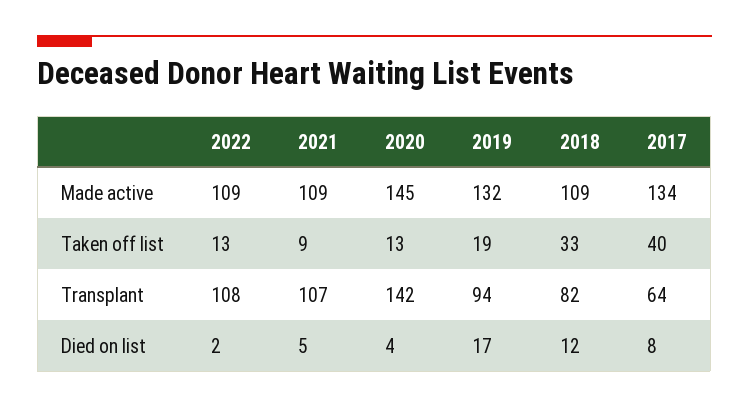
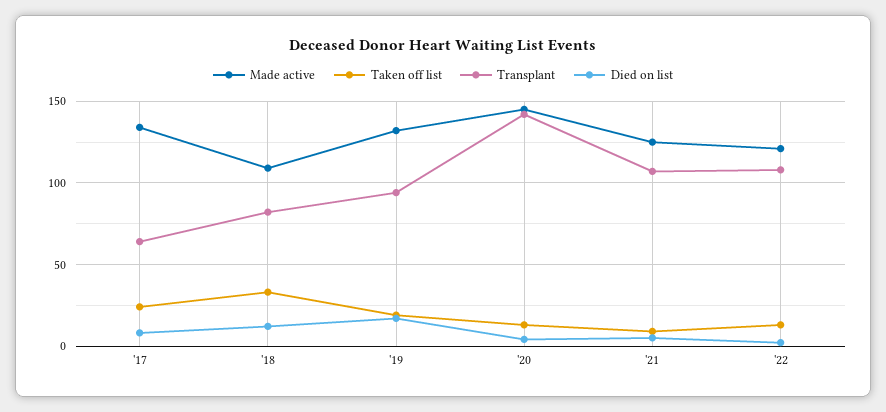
Made active, 2022: 109 -> 120
Made active, 2021: 109 -> 125
Taken off list, 2017: 40 -> 25

